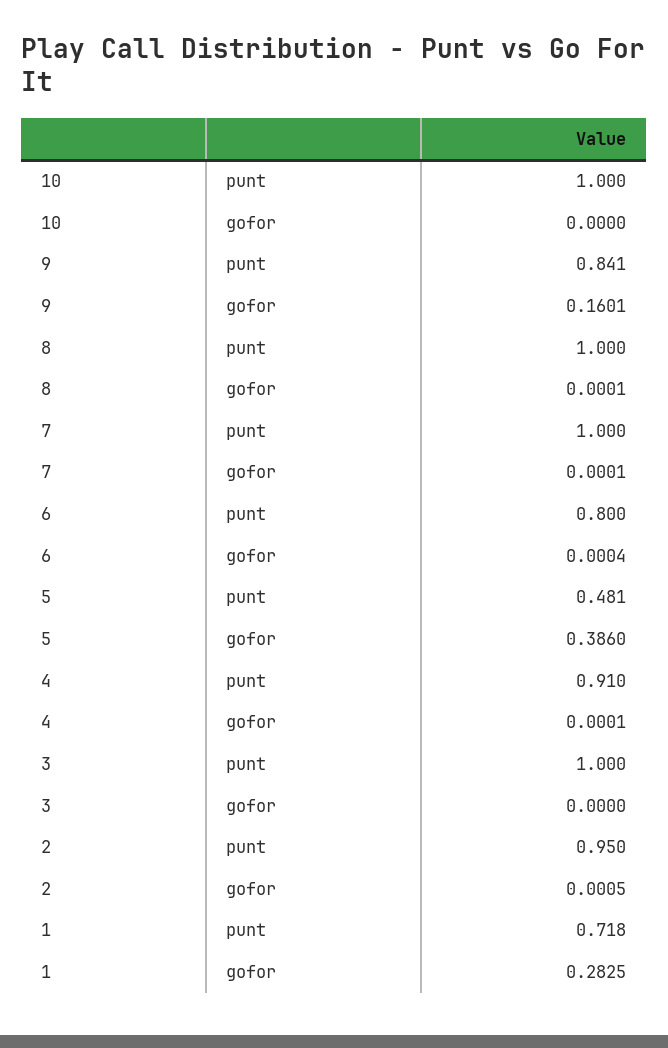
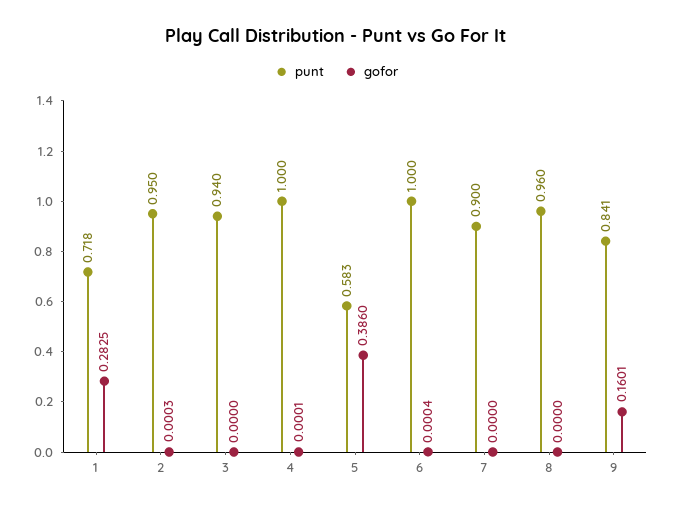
punt, 10: 1 -> none
gofor, 10: 0 -> none
punt, 8: 1 -> 0.96
gofor, 8: 0.0001 -> 0
punt, 7: 1 -> 0.9
gofor, 7: 0.0001 -> 0
punt, 6: 0.8 -> 1
punt, 5: 0.481 -> 0.583
punt, 4: 0.91 -> 1
punt, 3: 1 -> 0.94
gofor, 2: 0.0005 -> 0.0003

